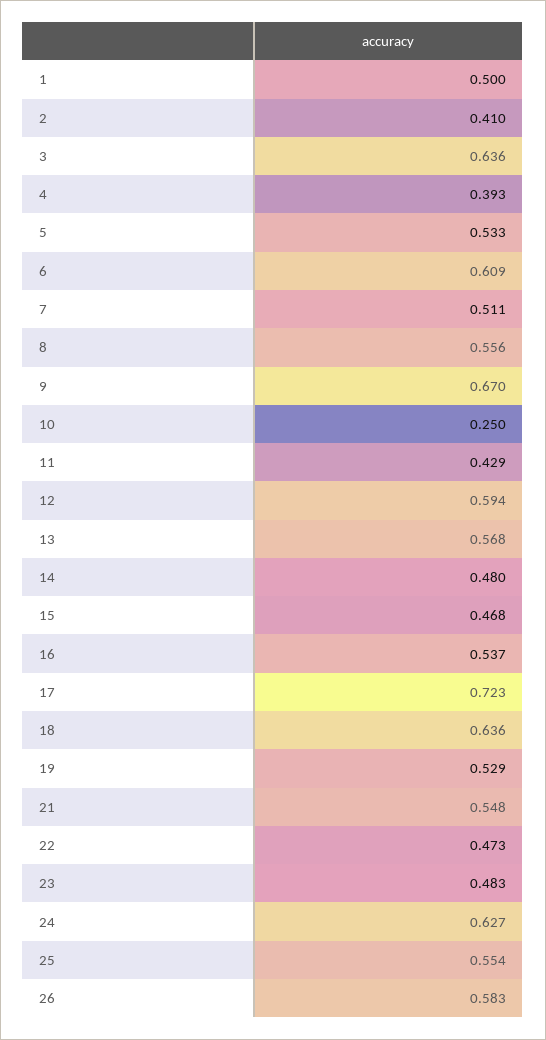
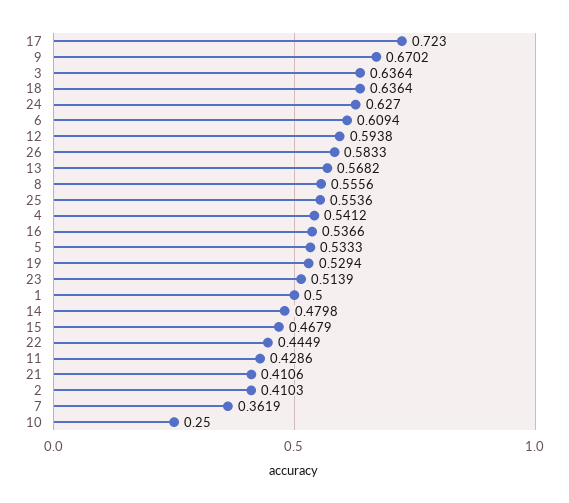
4: 0.393 -> 0.5412
7: 0.511 -> 0.3619
21: 0.548 -> 0.4106
22: 0.473 -> 0.4449
23: 0.483 -> 0.5139

